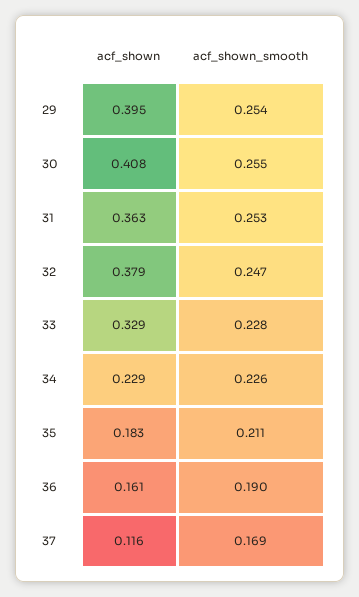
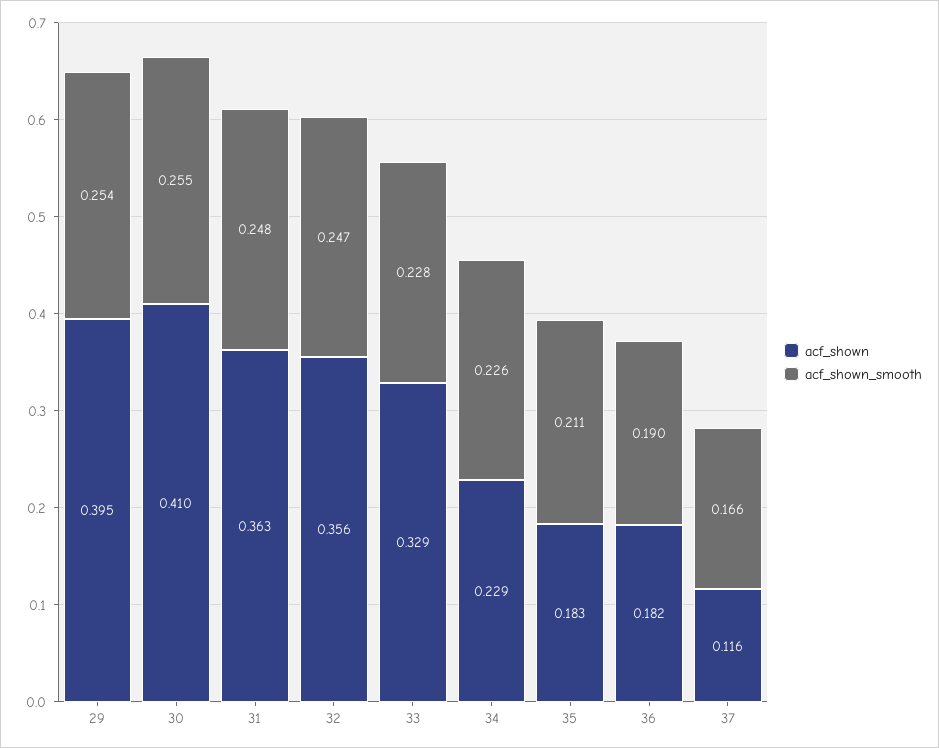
acf_shown, 30: 0.408 -> 0.41
acf_shown_smooth, 31: 0.253 -> 0.248
acf_shown, 32: 0.379 -> 0.356
acf_shown, 36: 0.161 -> 0.182
acf_shown_smooth, 37: 0.169 -> 0.166

